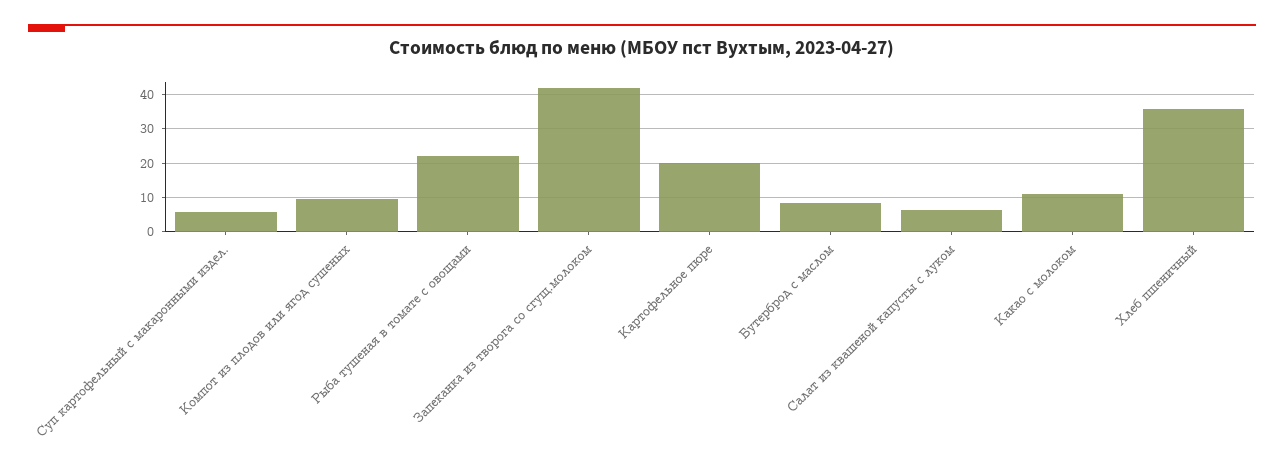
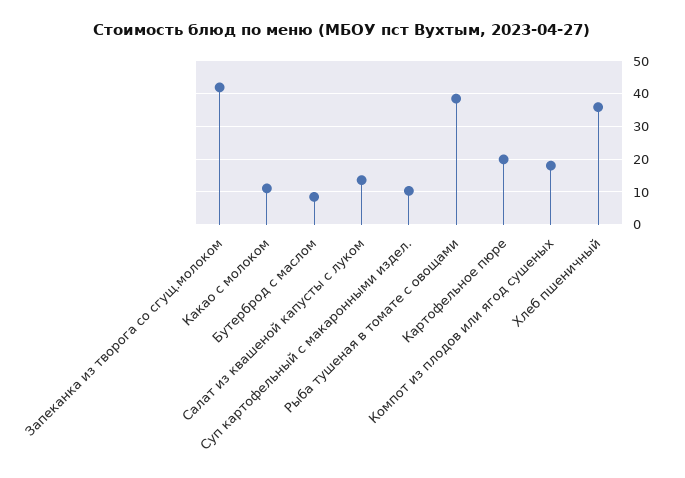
Суп картофельный с макаронными издел.: 6 -> 10
Компот из плодов или ягод сушеных: 10 -> 18
Рыба тушеная в томате с овощами: 22 -> 38
Салат из квашеной капусты с луком: 6 -> 14

